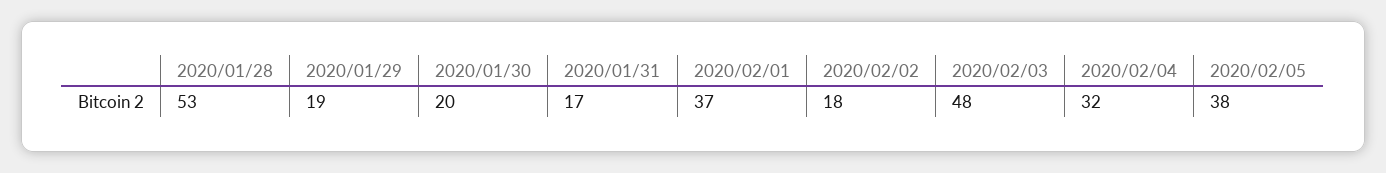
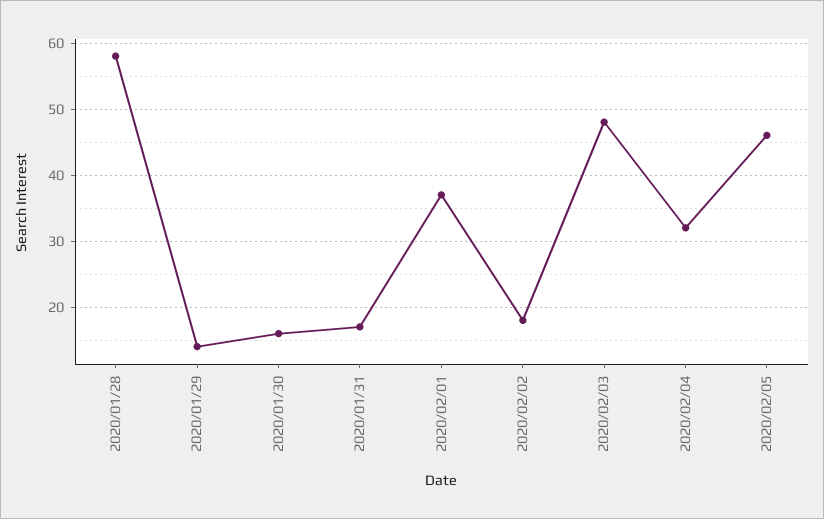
2020/01/28: 53 -> 58
2020/01/29: 19 -> 14
2020/01/30: 20 -> 16
2020/02/05: 38 -> 46

